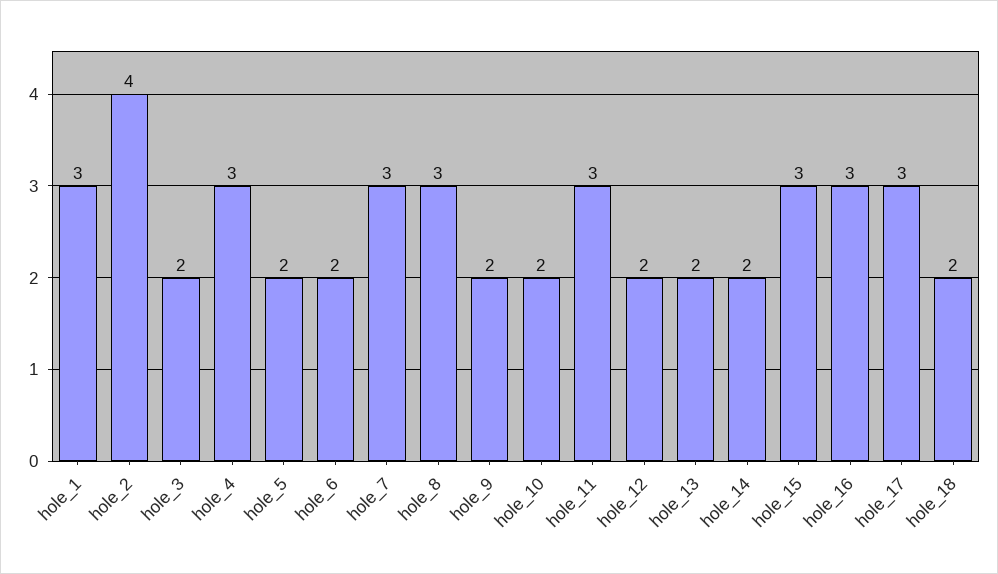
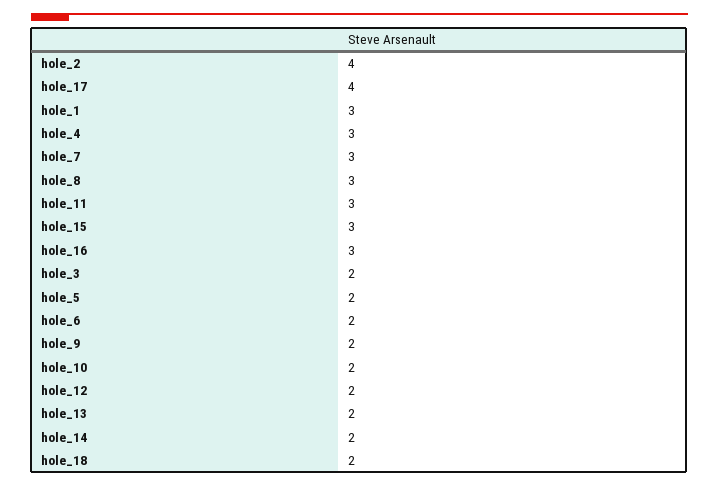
hole_17: 3 -> 4

